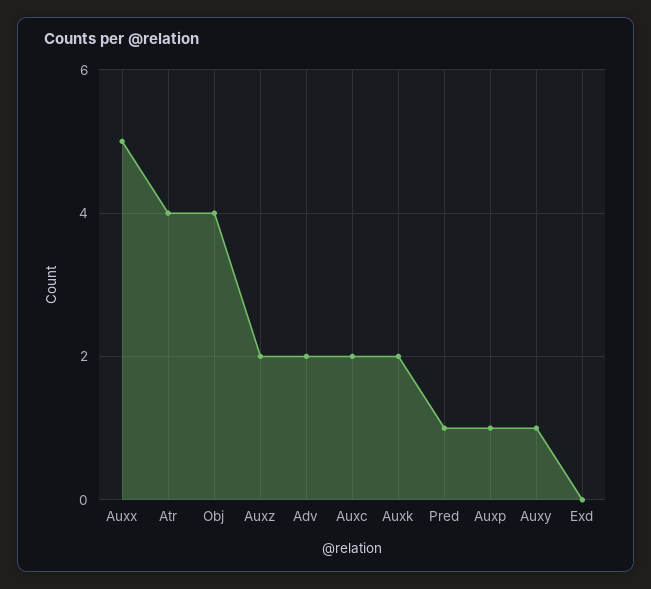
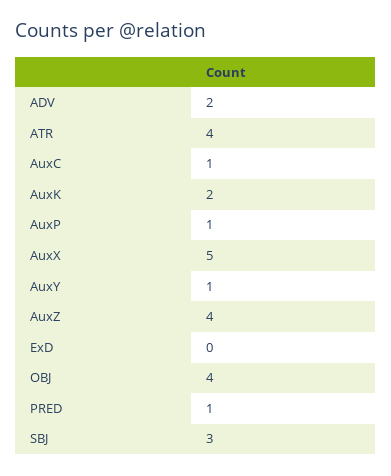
Auxz: 2 -> 4
Auxc: 2 -> 1
SBJ: none -> 3

